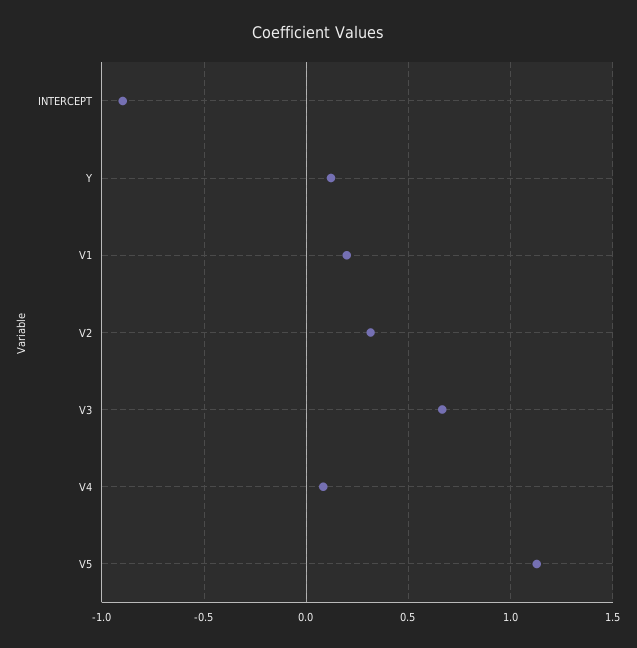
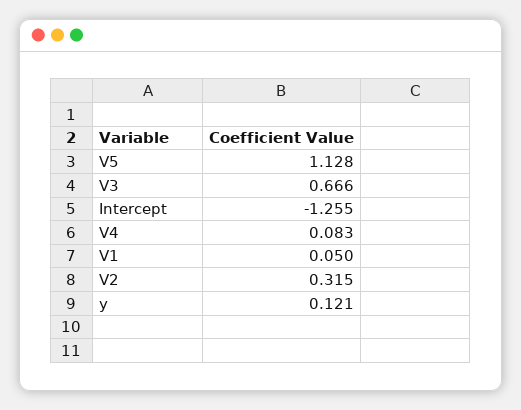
INTERCEPT: -0.9 -> -1.255
V1: 0.2 -> 0.05

